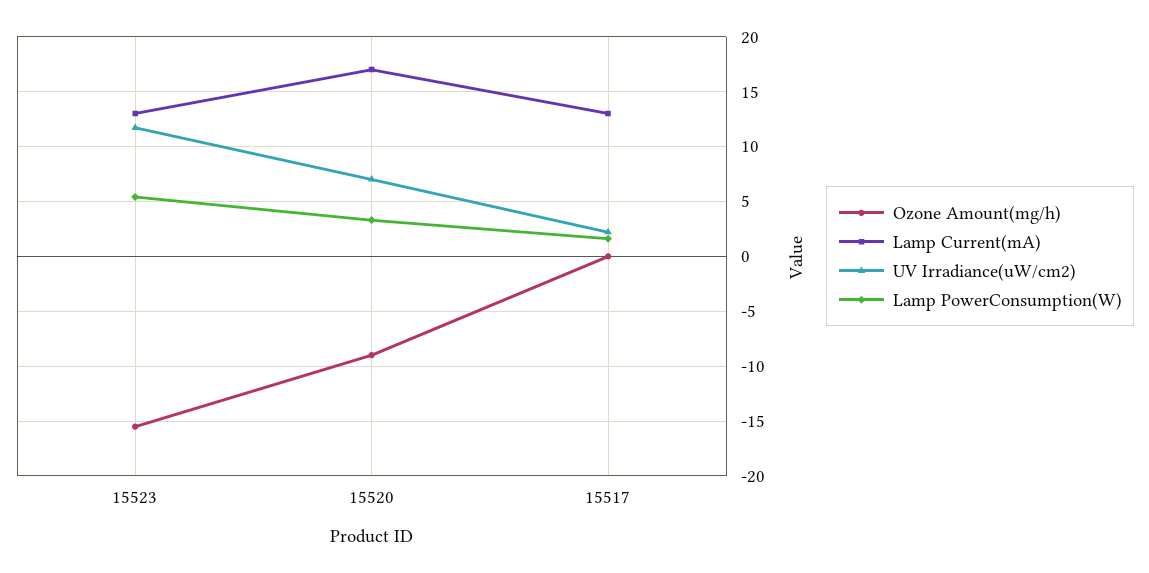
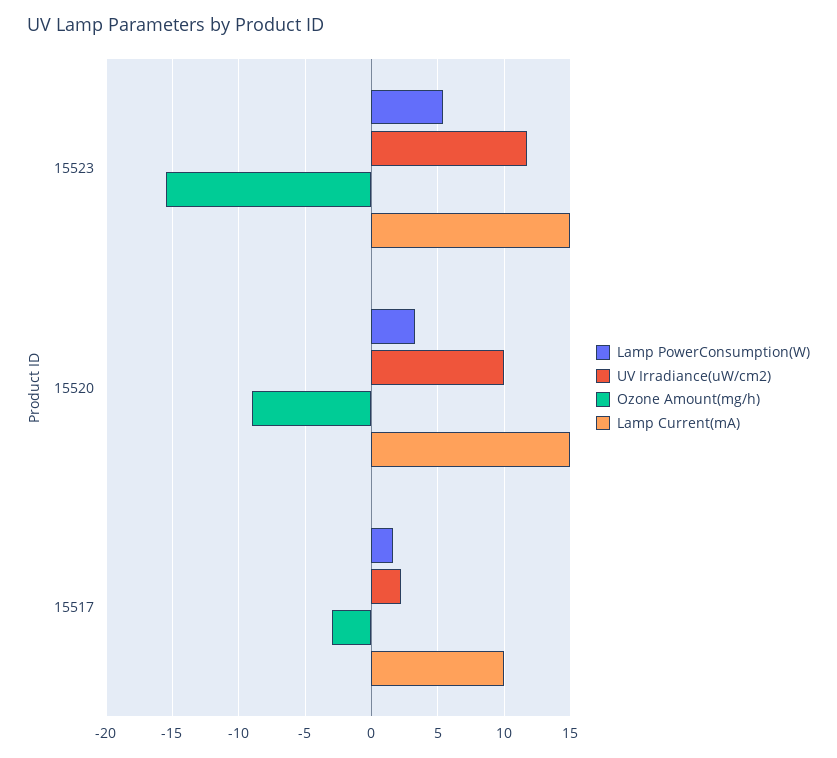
Lamp Current(mA), 15523: 13 -> 15
Lamp Current(mA), 15520: 17 -> 15
UV Irradiance(uW/cm2), 15520: 7 -> 10
Ozone Amount(mg/h), 15517: 0 -> -3
Lamp Current(mA), 15517: 13 -> 10

